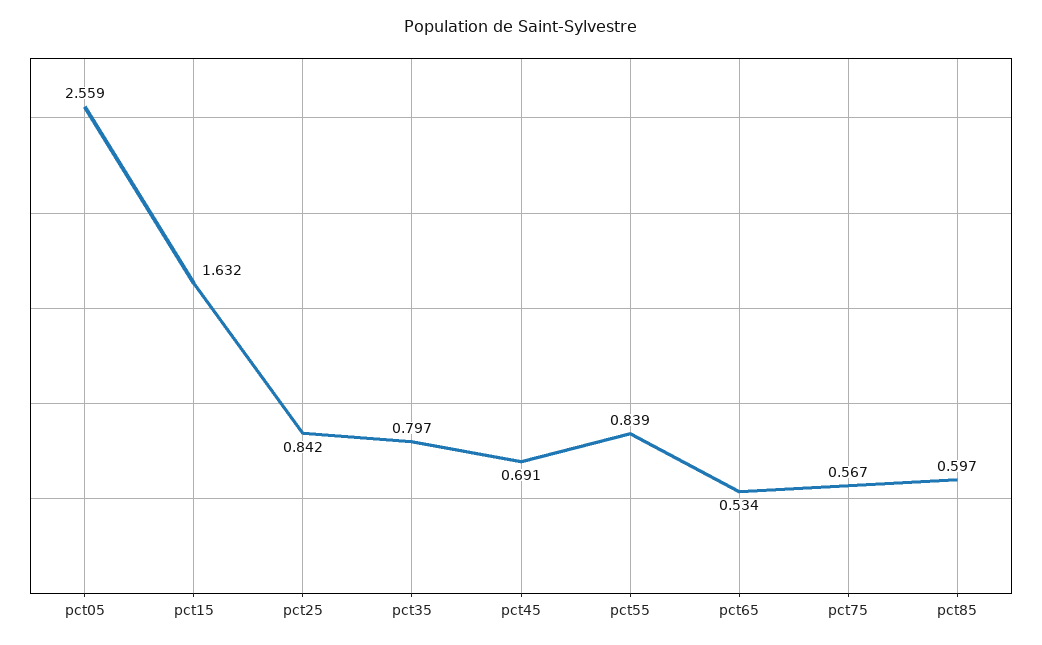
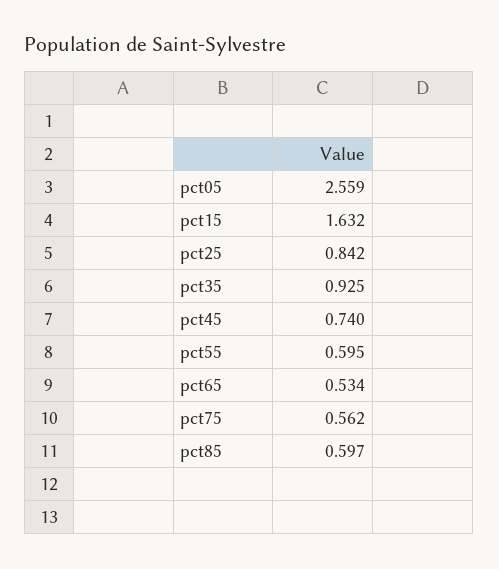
pct35: 0.797 -> 0.925
pct45: 0.691 -> 0.74
pct55: 0.839 -> 0.595
pct75: 0.567 -> 0.562

